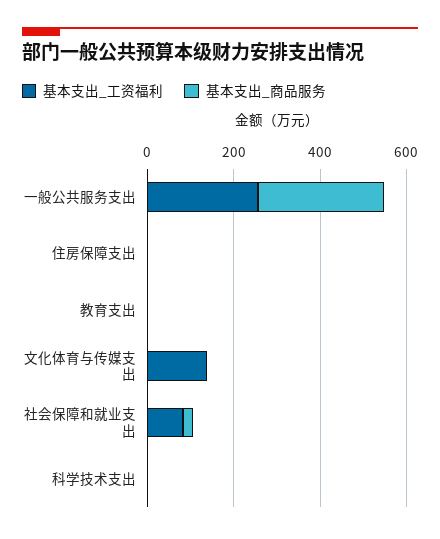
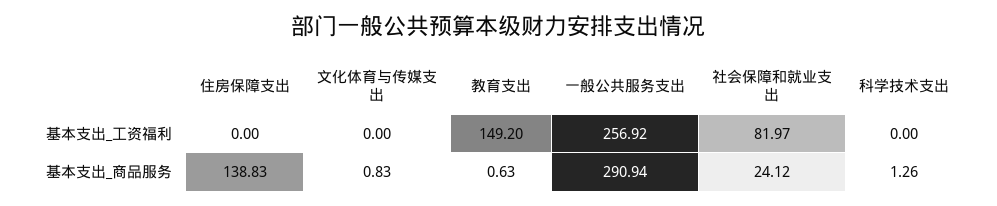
基本支出_商品服务, 住房保障支出: 0 -> 138.83
基本支出_工资福利, 教育支出: 0 -> 149.2
基本支出_工资福利, 文化体育与传媒支出: 150 -> 0

